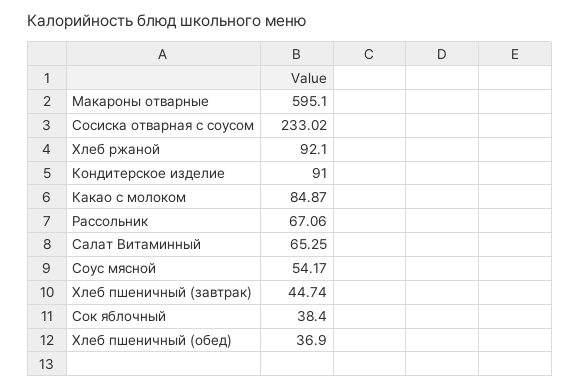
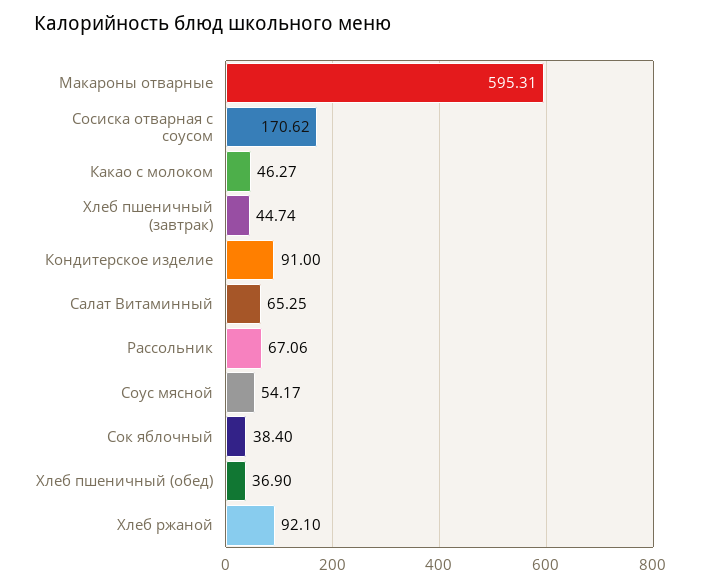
Макароны отварные: 595.1 -> 595.31
Сосиска отварная с соусом: 233.02 -> 170.62
Какао с молоком: 84.87 -> 46.27

